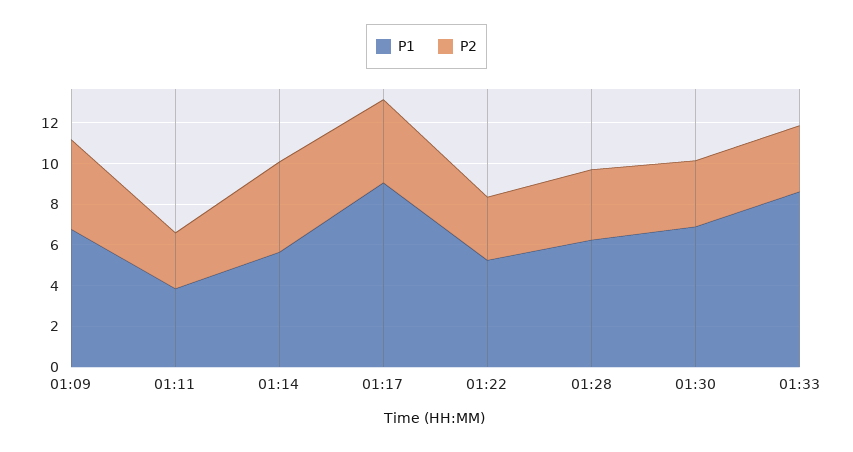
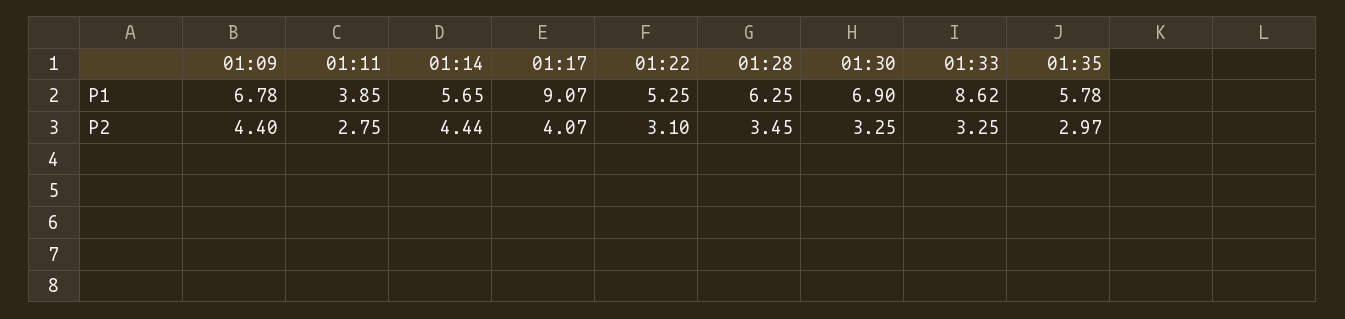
P1, 01:35: none -> 5.78
P2, 01:35: none -> 2.97

